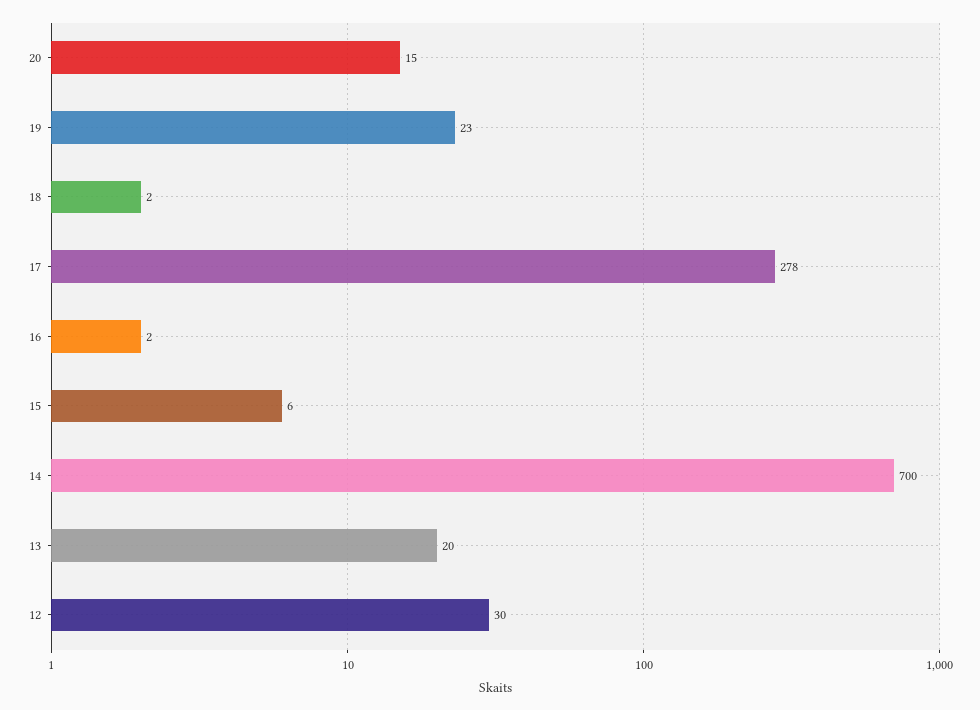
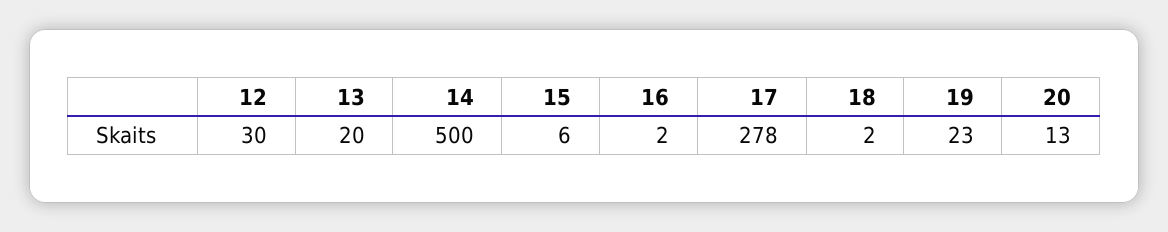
20: 15 -> 13
14: 700 -> 500

